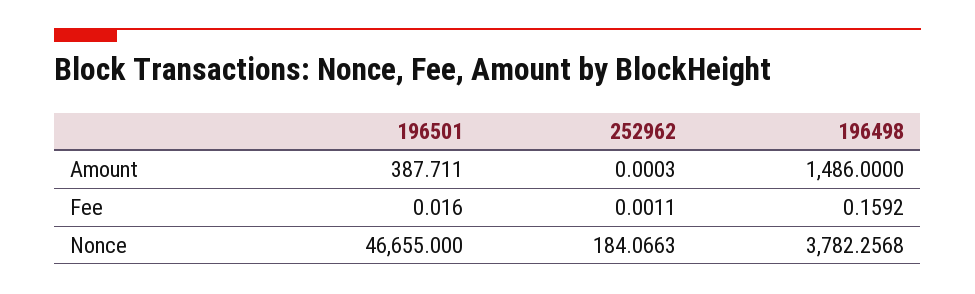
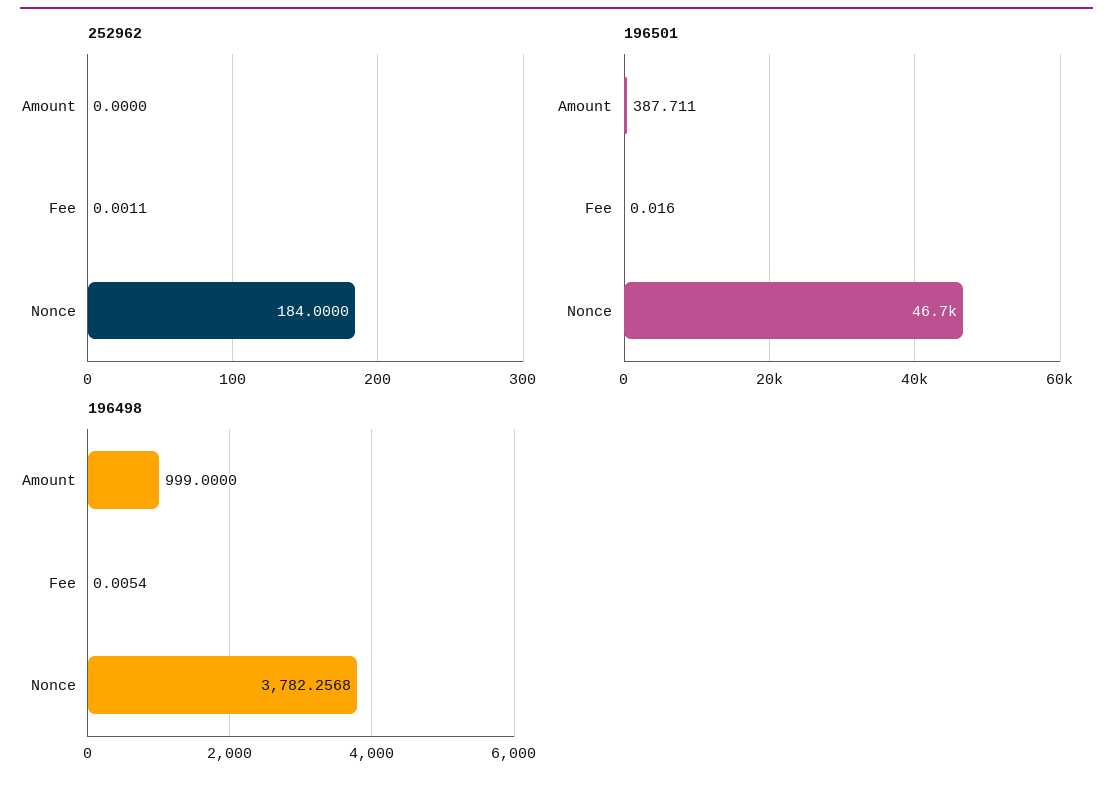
252962, Amount: 0.0003 -> 0
196498, Amount: 1486 -> 999
196498, Fee: 0.1592 -> 0.0054
252962, Nonce: 184.0663 -> 184

